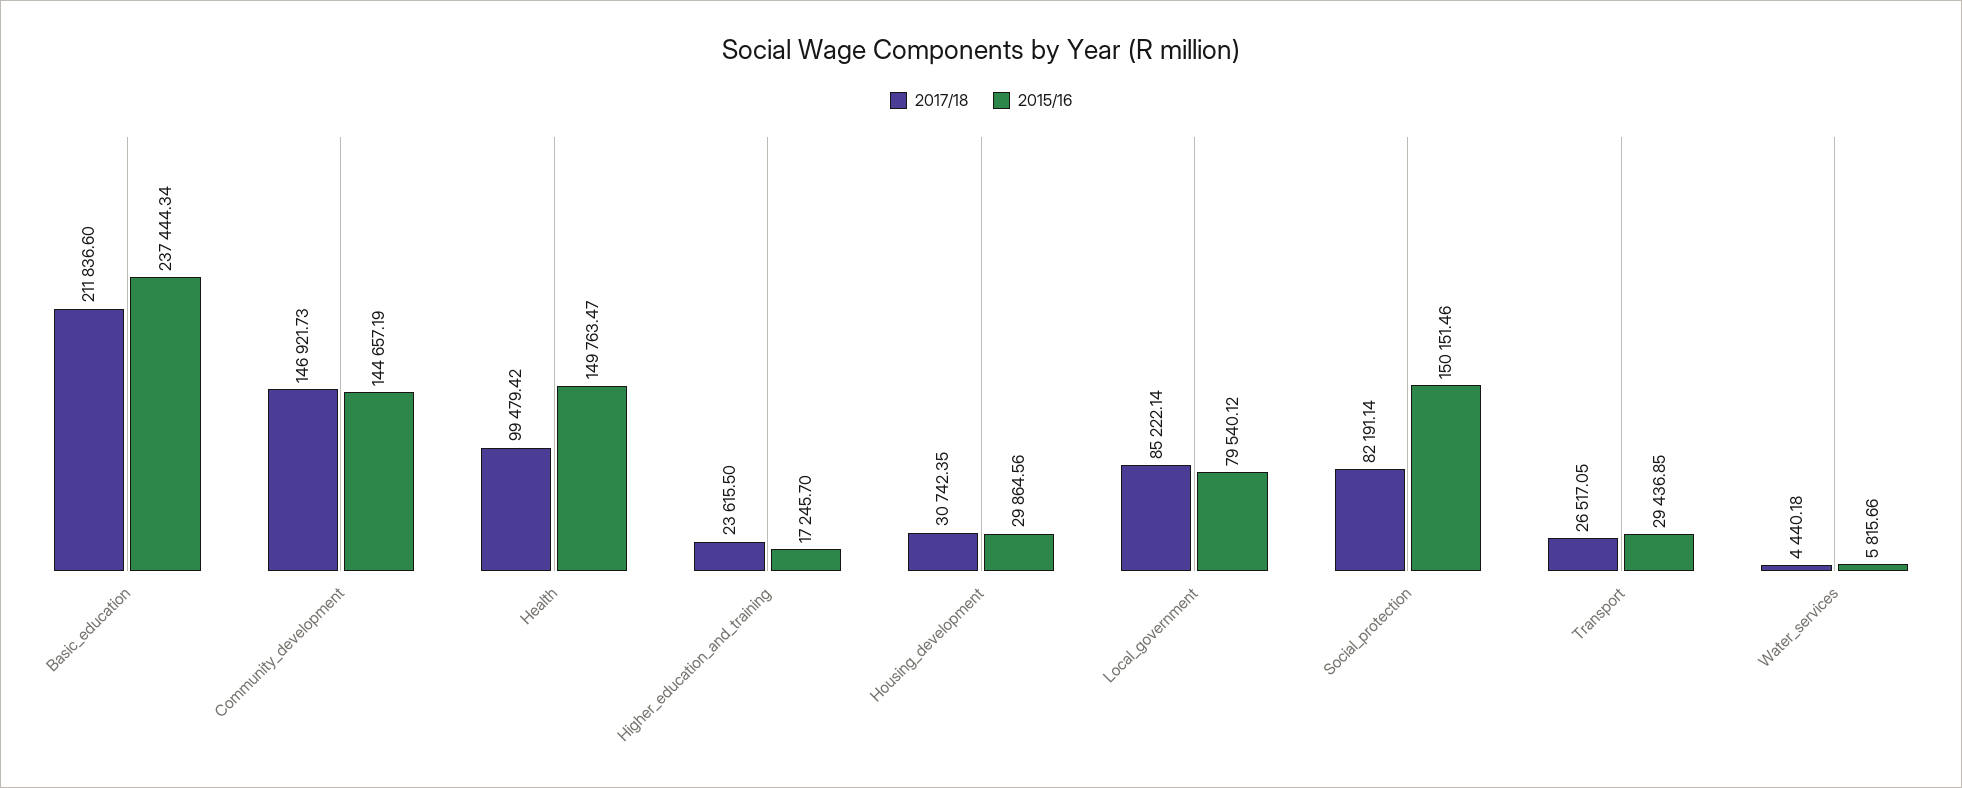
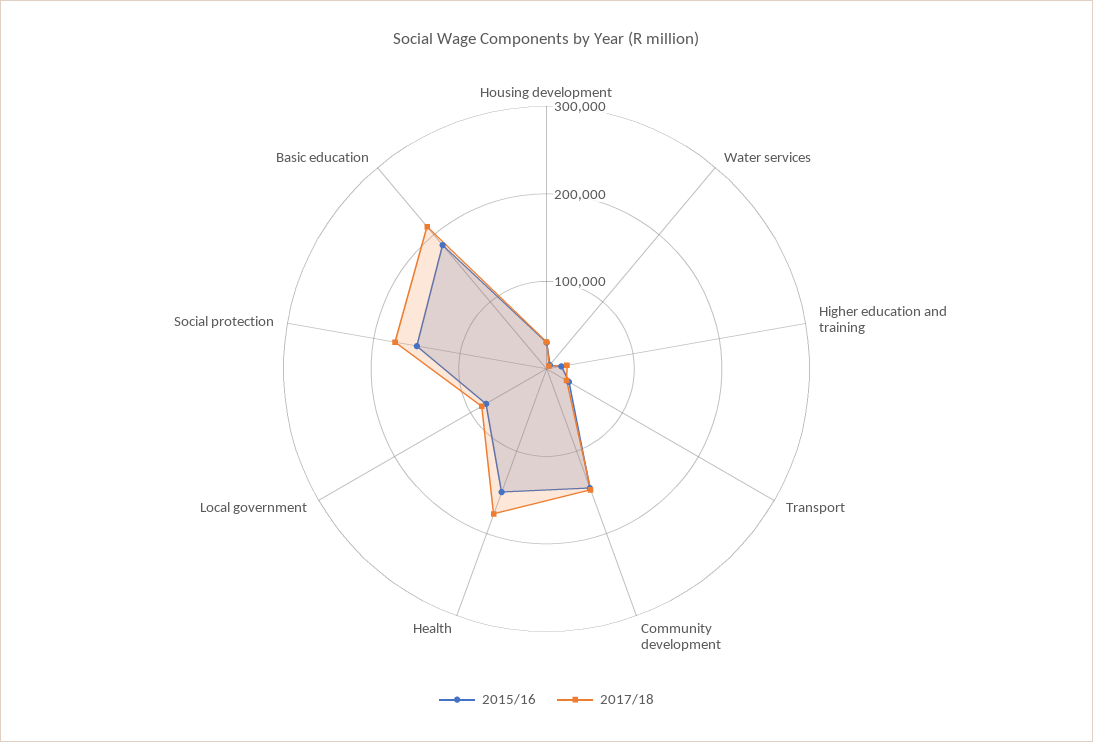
2015/16, Basic_education: 237444.34 -> 180000
2017/18, Health: 99479.42 -> 180000
2017/18, Social_protection: 82191.14 -> 180000

